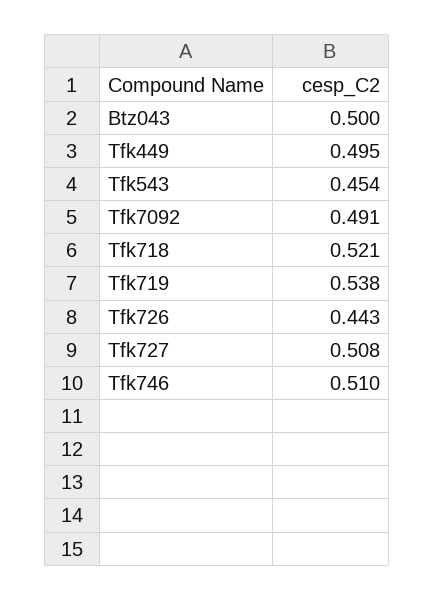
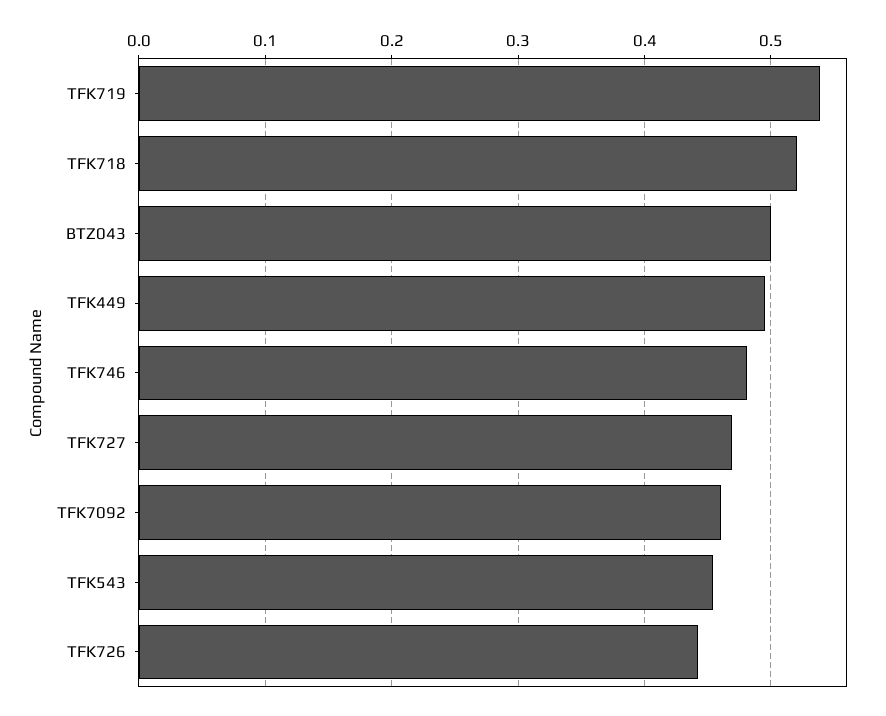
Tfk7092: 0.491 -> 0.46
Tfk727: 0.508 -> 0.47
Tfk746: 0.51 -> 0.48

